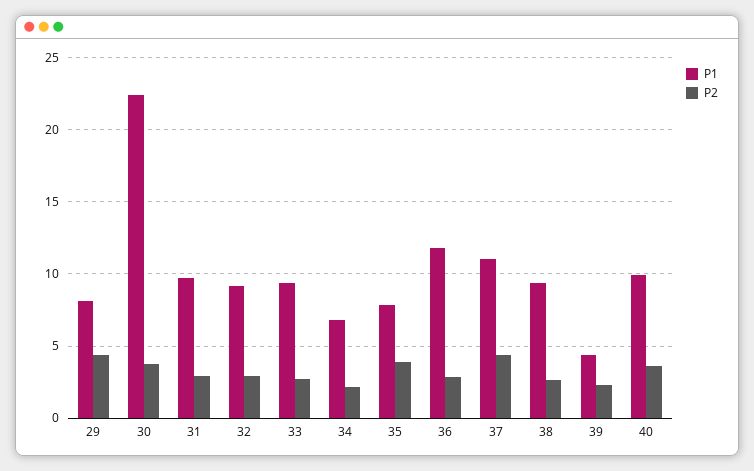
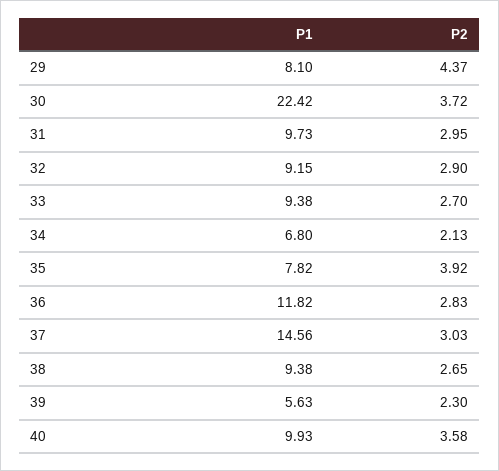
P1, 37: 11 -> 14.56
P2, 37: 4.5 -> 3.03
P1, 39: 4.5 -> 5.63

